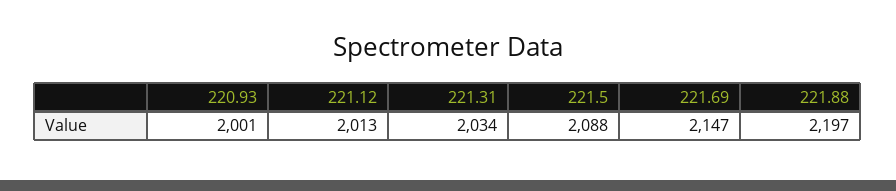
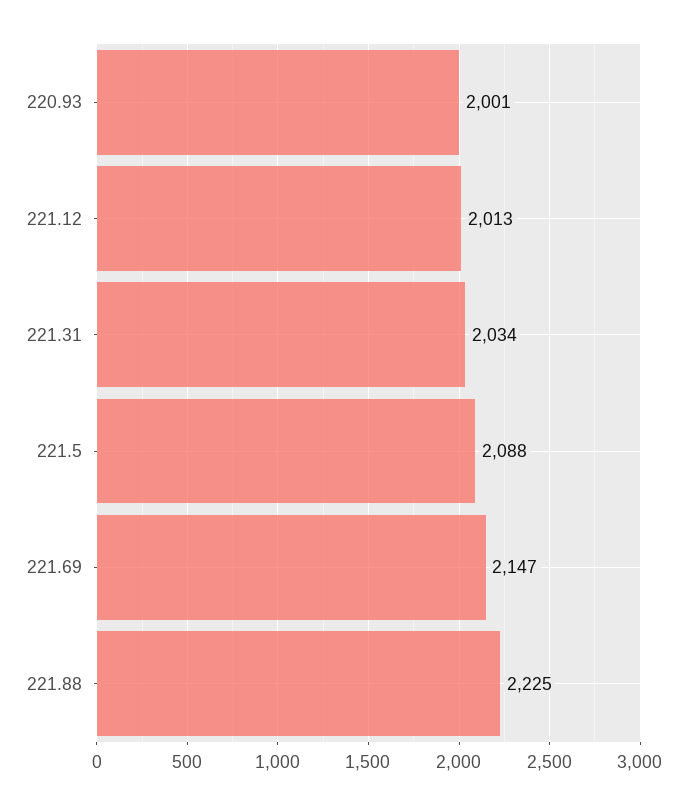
221.88: 2197 -> 2225

